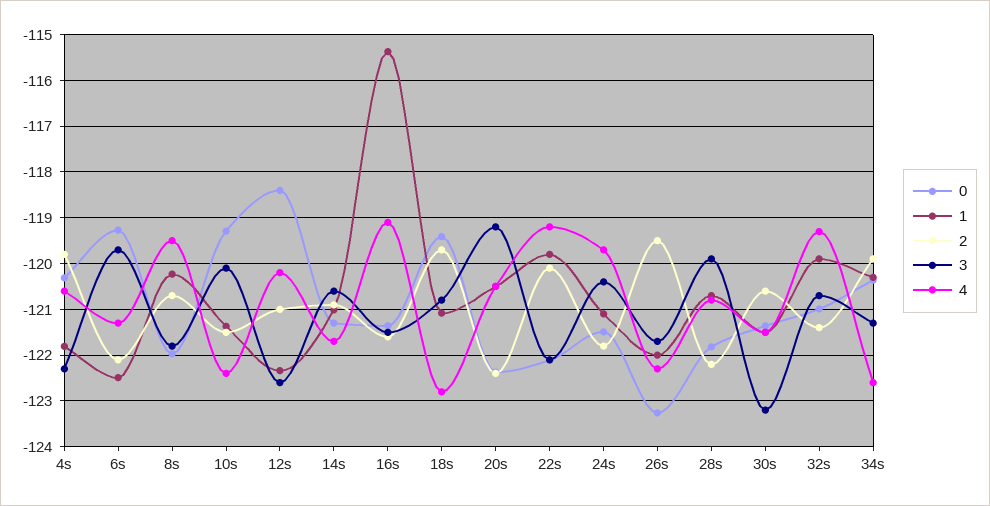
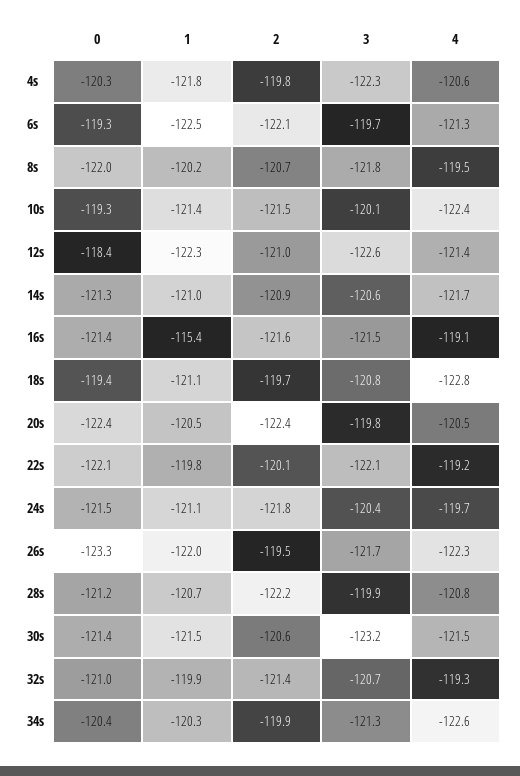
4, 12s: -120.2 -> -121.4
3, 20s: -119.2 -> -119.8
0, 28s: -121.8 -> -121.2

